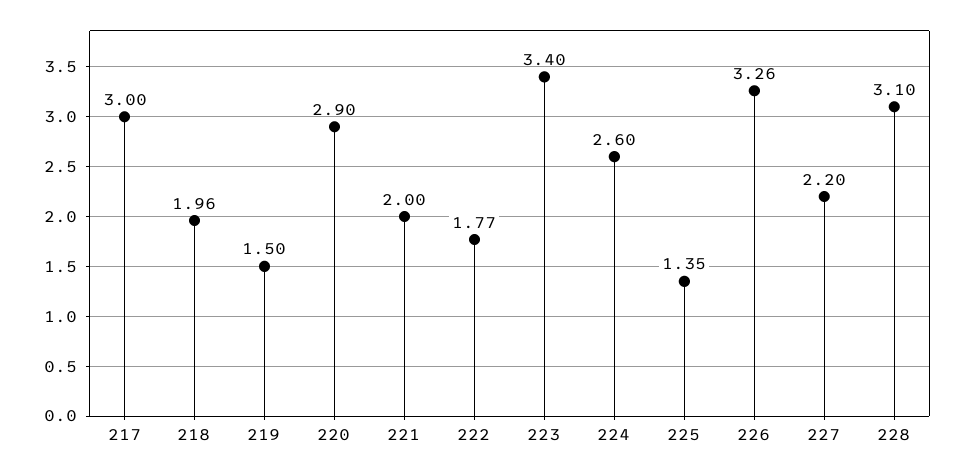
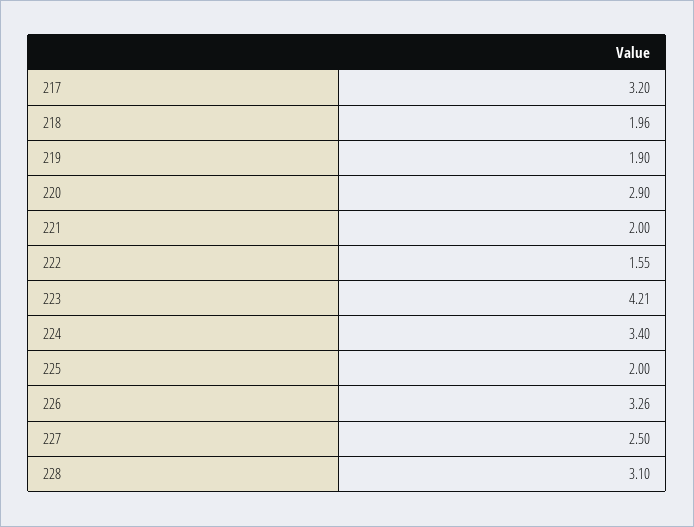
217: 3 -> 3.2
219: 1.5 -> 1.9
222: 1.77 -> 1.55
223: 3.4 -> 4.21
224: 2.6 -> 3.4
225: 1.35 -> 2
227: 2.2 -> 2.5

